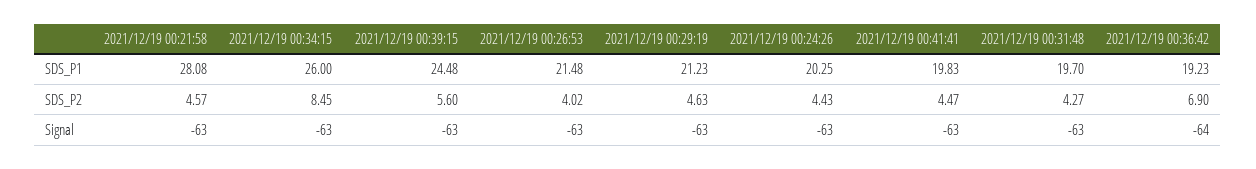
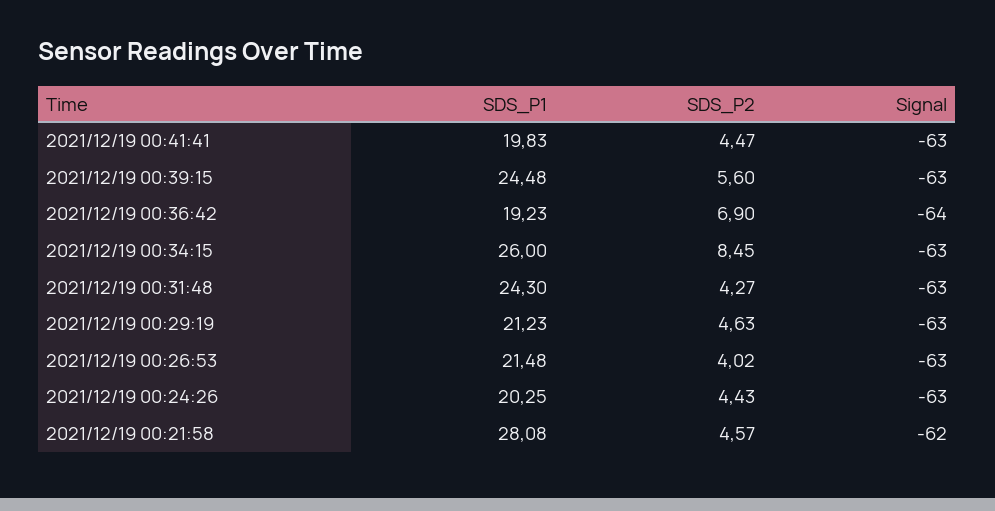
2021/12/19 00:31:48, SDS_P1: 19.7 -> 24.3
2021/12/19 00:21:58, Signal: -63 -> -62

